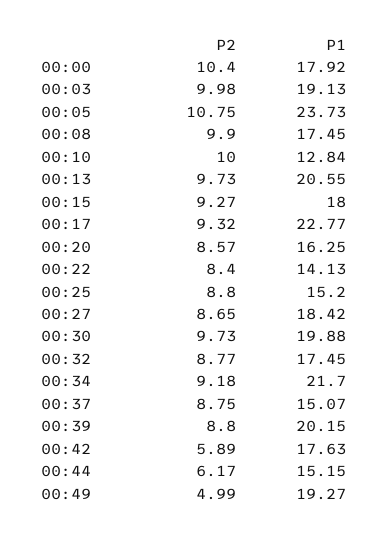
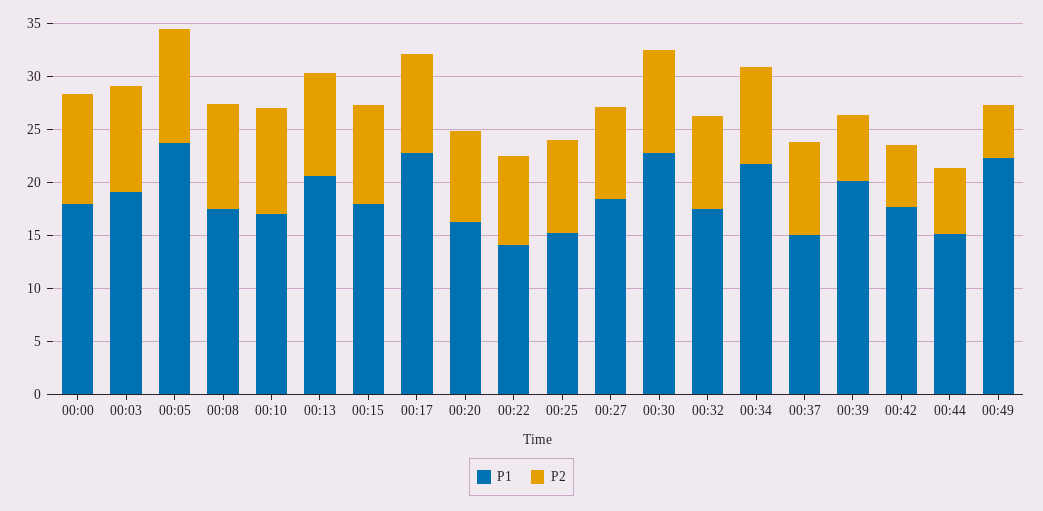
P1, 00:10: 12.84 -> 17
P1, 00:30: 19.88 -> 23
P2, 00:39: 8.8 -> 6
P1, 00:49: 19.27 -> 22

